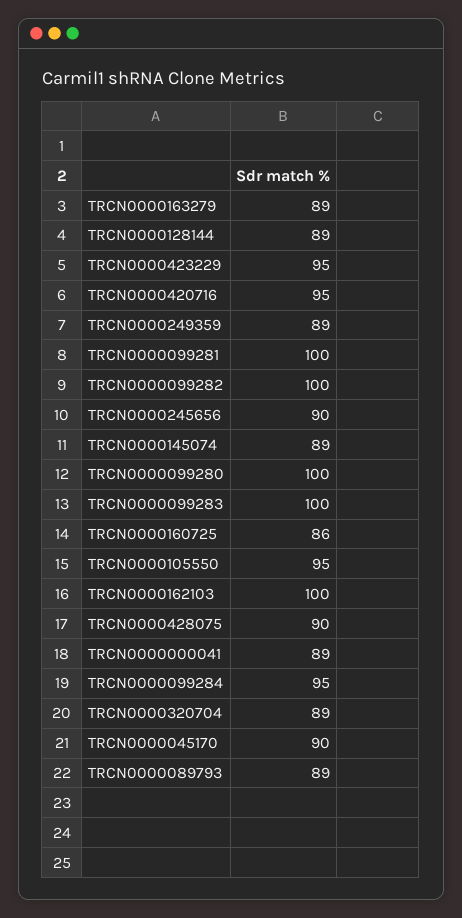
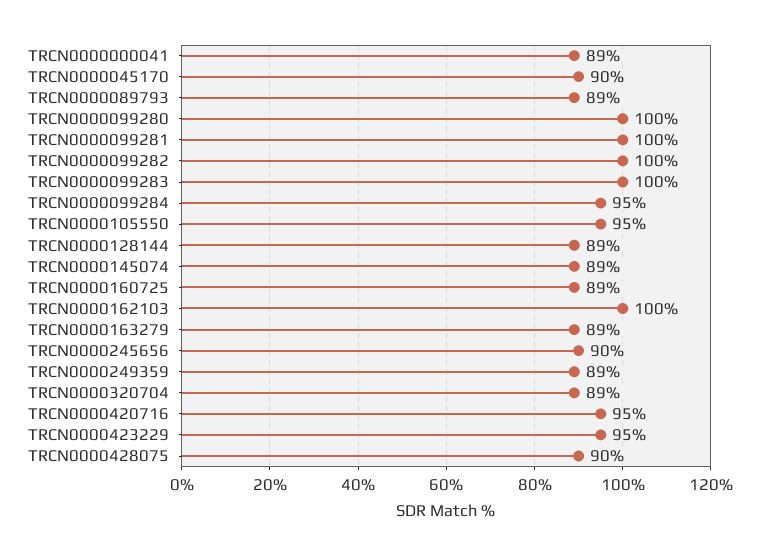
TRCN0000160725: 86 -> 89

